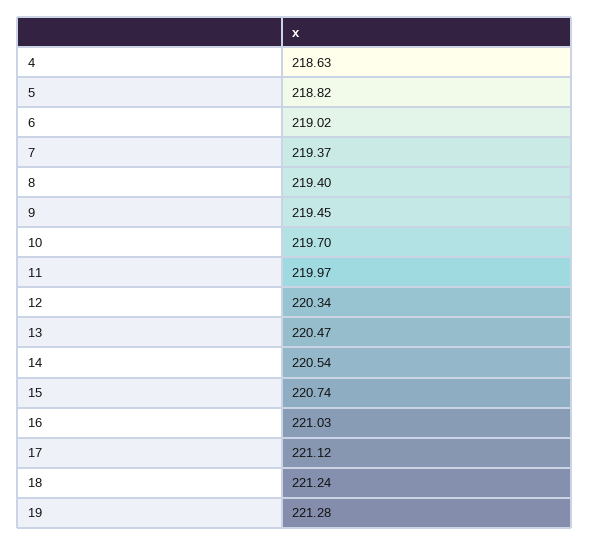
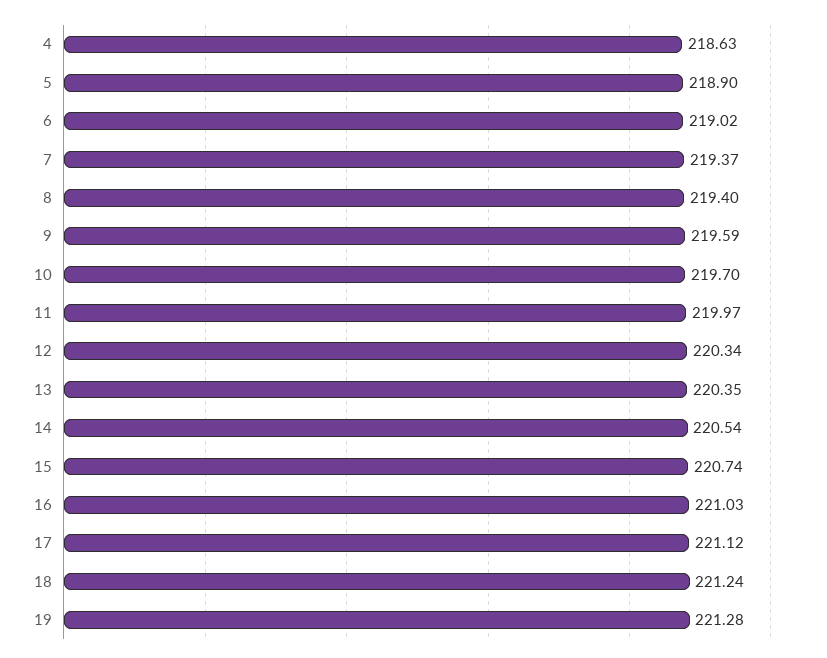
5: 218.82 -> 218.9
9: 219.45 -> 219.59
13: 220.47 -> 220.35

